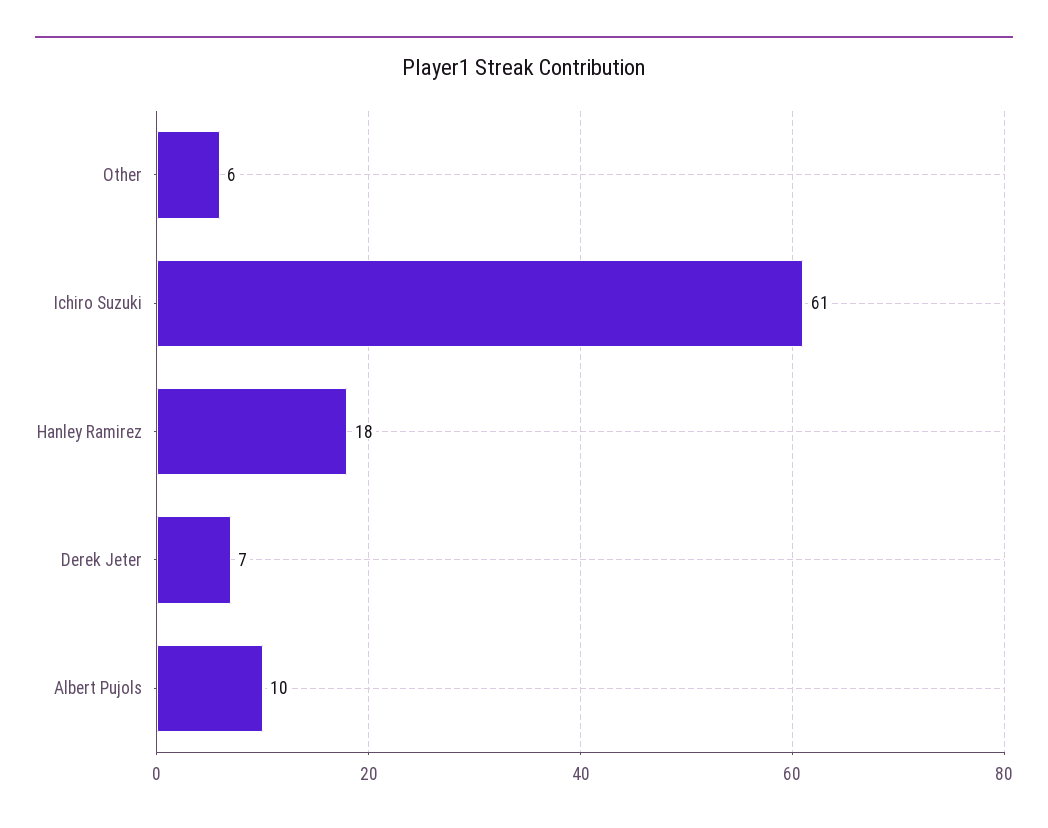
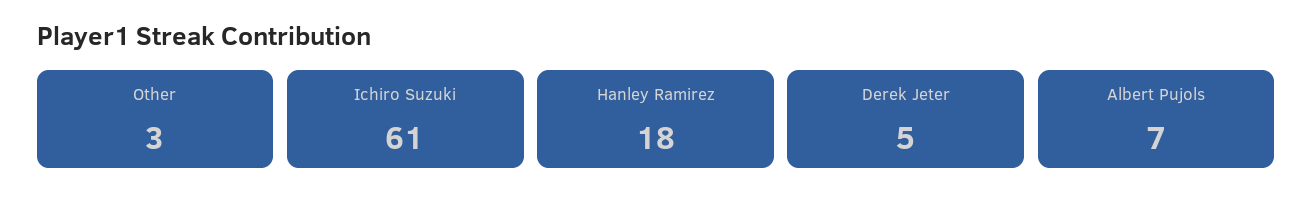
Other: 6 -> 3
Derek Jeter: 7 -> 5
Albert Pujols: 10 -> 7

